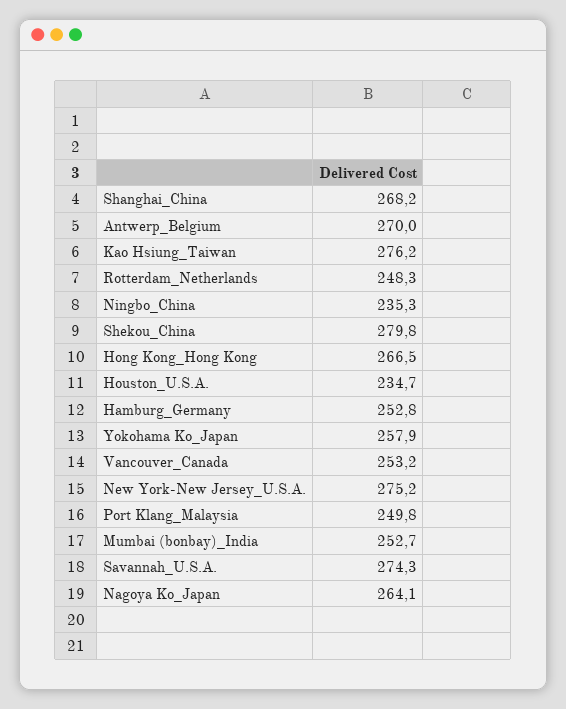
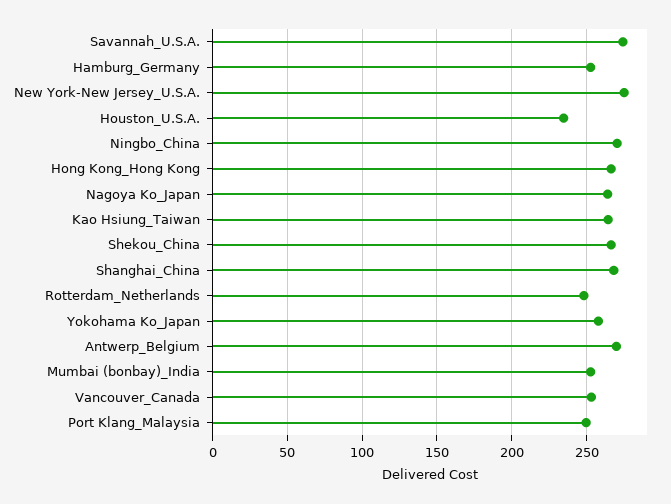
Kao Hsiung_Taiwan: 276.2 -> 265
Ningbo_China: 235.3 -> 270
Shekou_China: 279.8 -> 265

